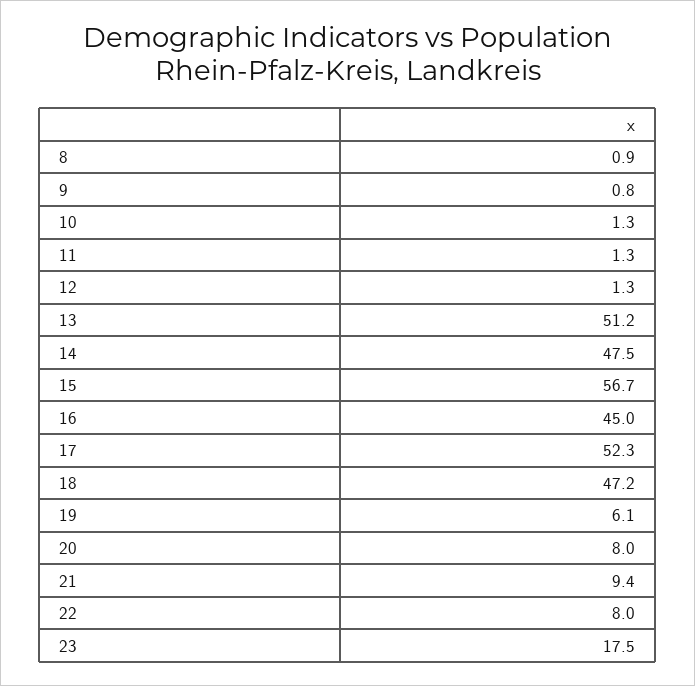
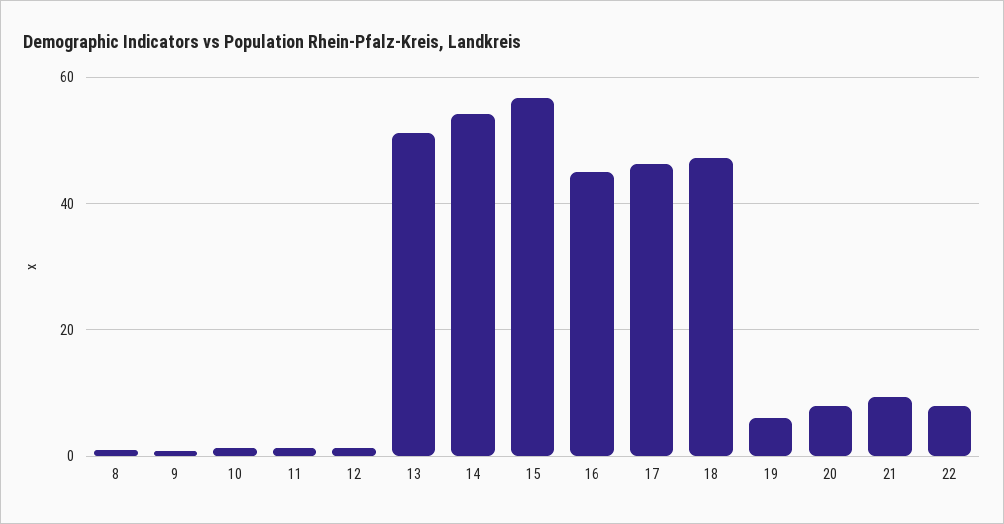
14: 47.5 -> 54
17: 52.3 -> 46
23: 17.5 -> none

